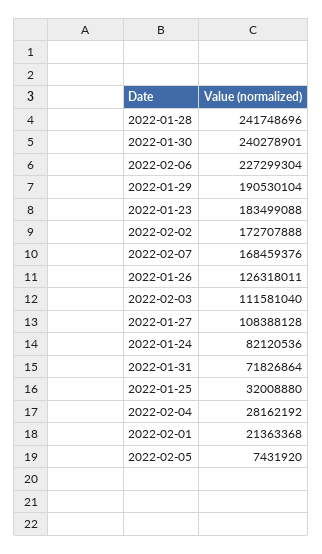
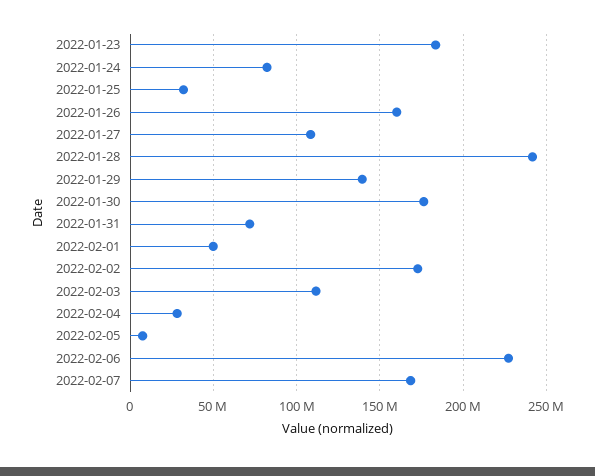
2022-01-30: 240278901 -> 175000000
2022-01-29: 190530104 -> 140000000
2022-01-26: 126318011 -> 160000000
2022-02-01: 21363368 -> 50000000

